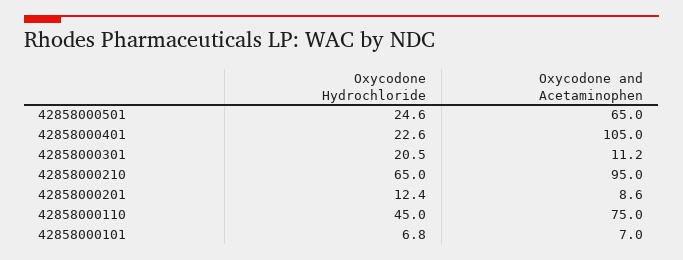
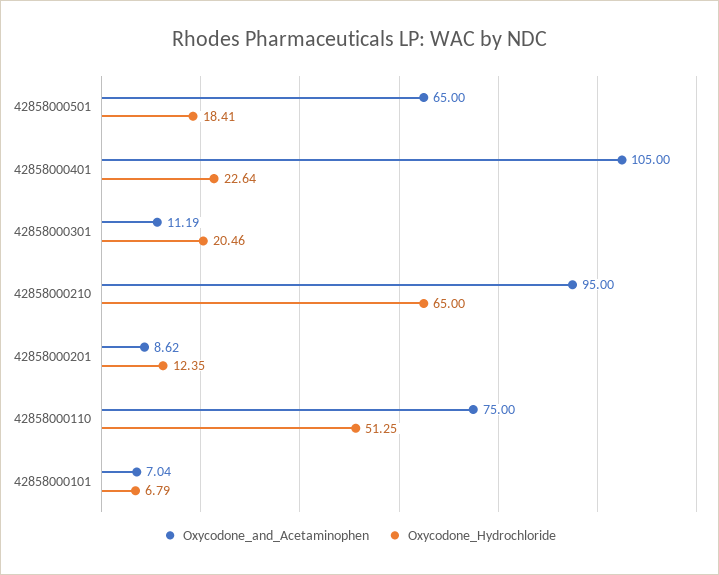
Oxycodone Hydrochloride, 42858000501: 24.6 -> 18.41
Oxycodone Hydrochloride, 42858000110: 45 -> 51.25

